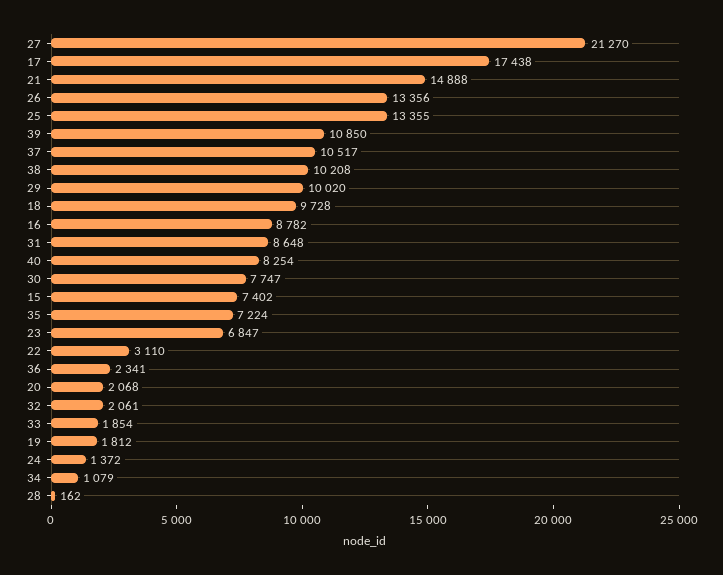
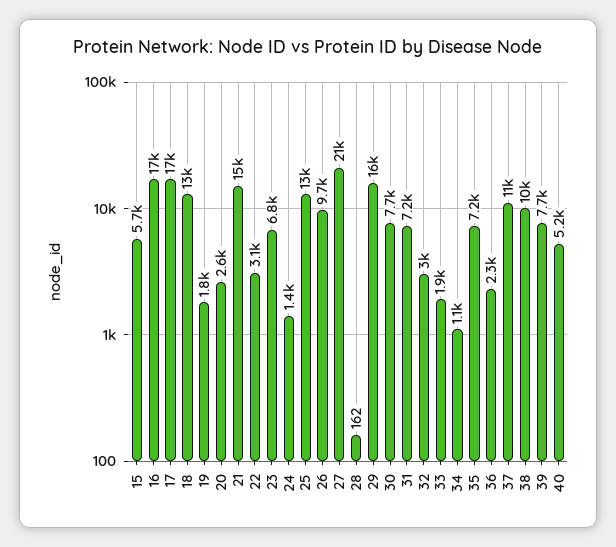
26: 13356 -> 9700
39: 10850 -> 7700
29: 10020 -> 16000
18: 9728 -> 13000
16: 8782 -> 17000
31: 8648 -> 7200
40: 8254 -> 5200
15: 7402 -> 5700
20: 2068 -> 2600
32: 2061 -> 3000

